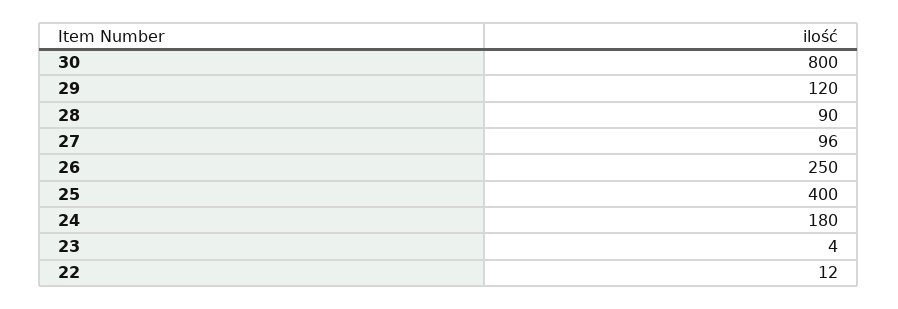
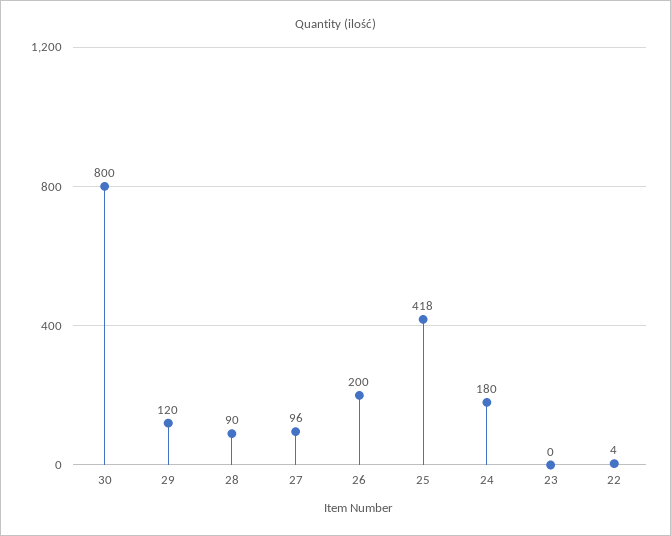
26: 250 -> 200
25: 400 -> 418
23: 4 -> 0
22: 12 -> 4

